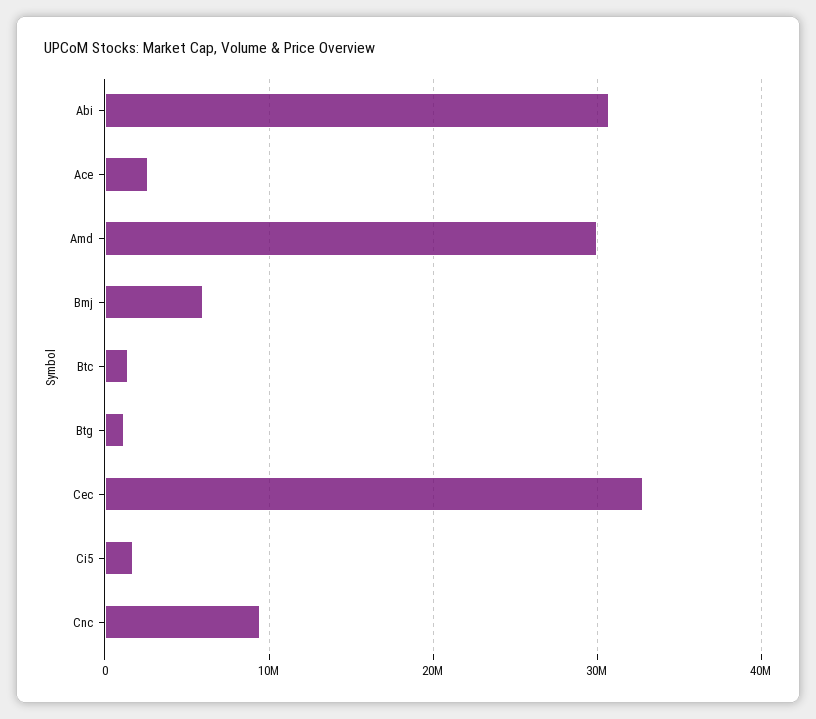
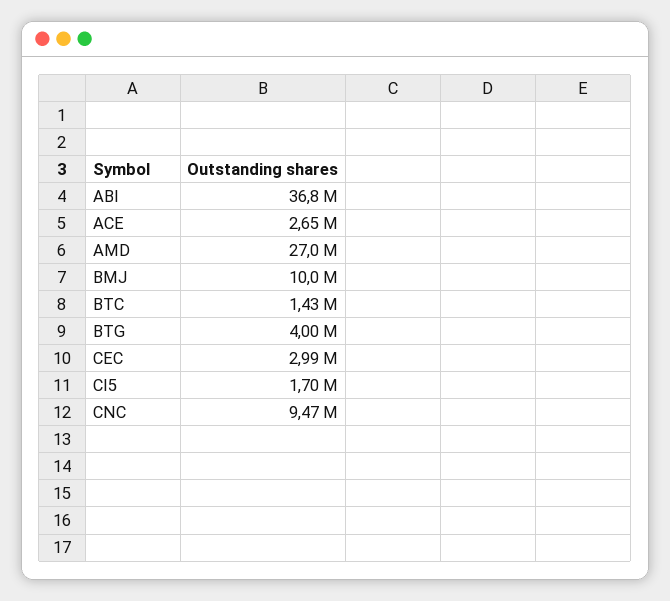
Abi: 31000000 -> 36800000
Amd: 30000000 -> 27000000
Bmj: 6000000 -> 10000000
Btg: 1000000 -> 4000000
Cec: 33000000 -> 2990000

